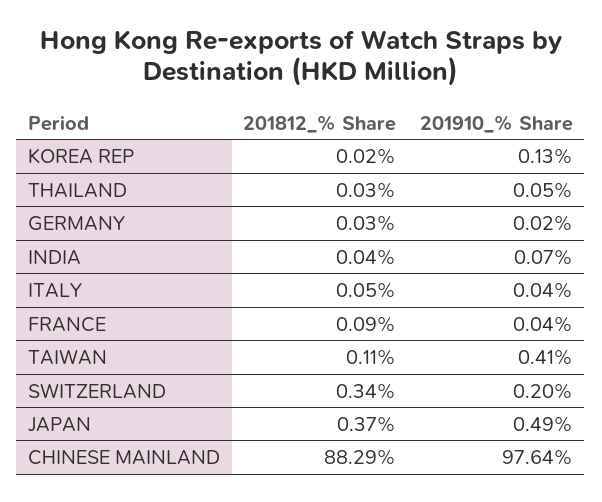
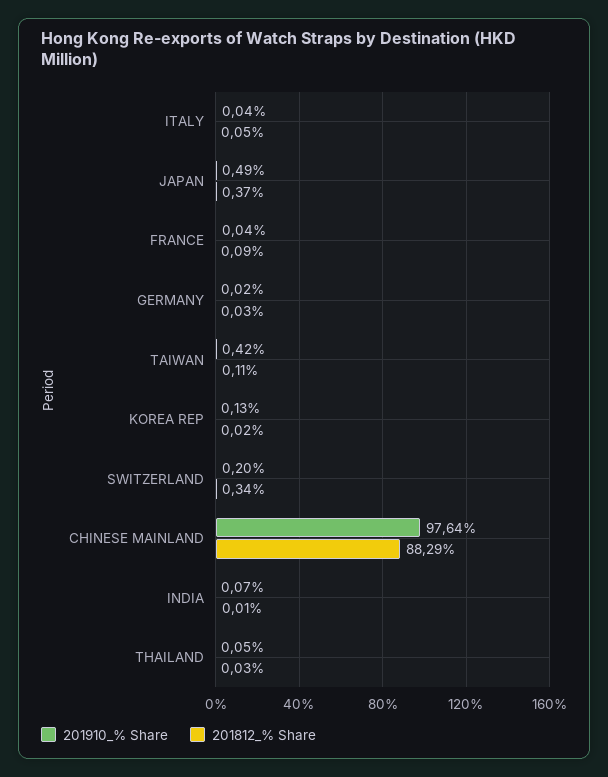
201812_% Share, INDIA: 0.04 -> 0.01
201910_% Share, TAIWAN: 0.41 -> 0.42

